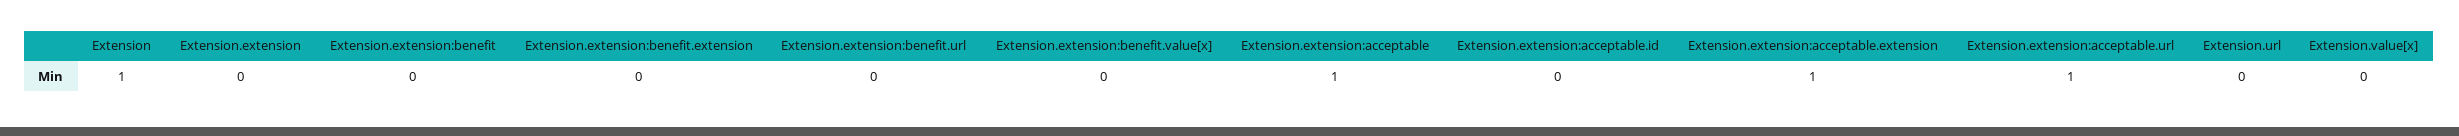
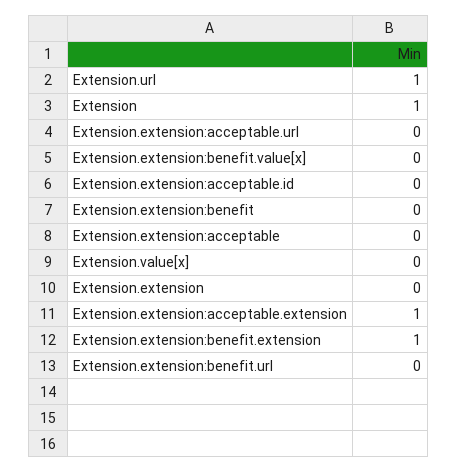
Extension.extension:benefit.extension: 0 -> 1
Extension.extension:acceptable: 1 -> 0
Extension.extension:acceptable.url: 1 -> 0
Extension.url: 0 -> 1

